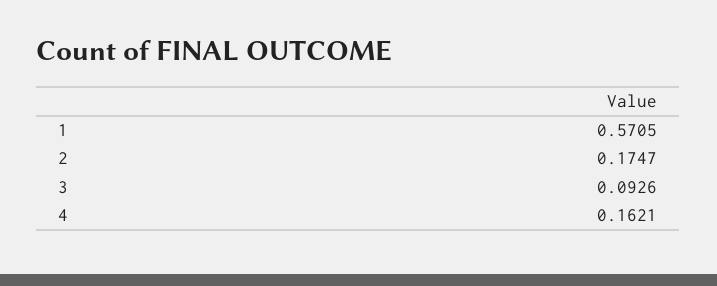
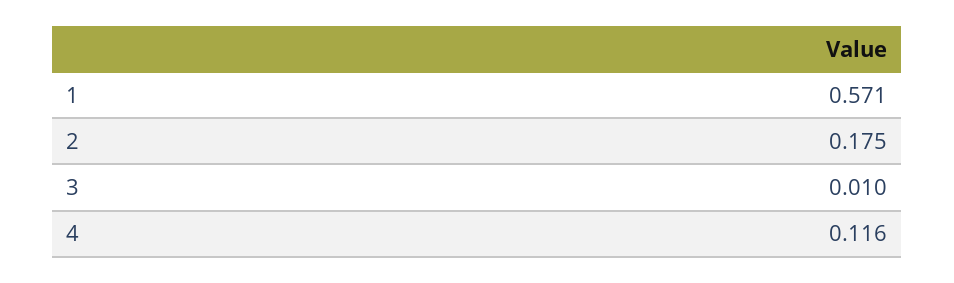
3: 0.0926 -> 0.01
4: 0.1621 -> 0.116

